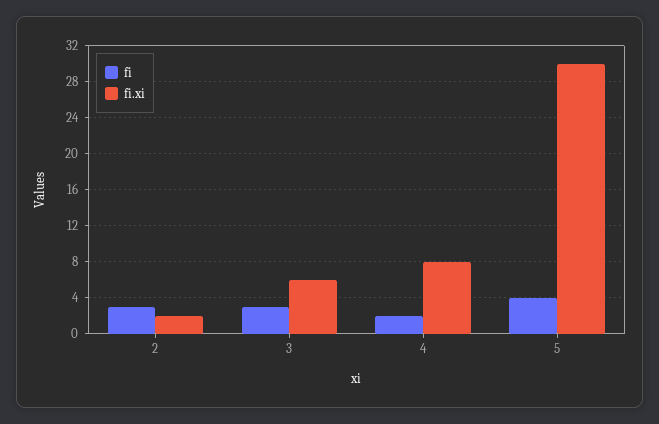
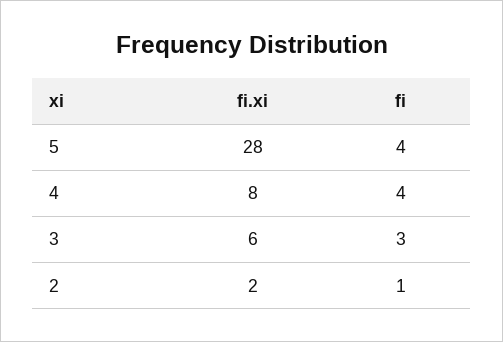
fi, 2: 3 -> 1
fi, 4: 2 -> 4
fi.xi, 5: 30 -> 28

